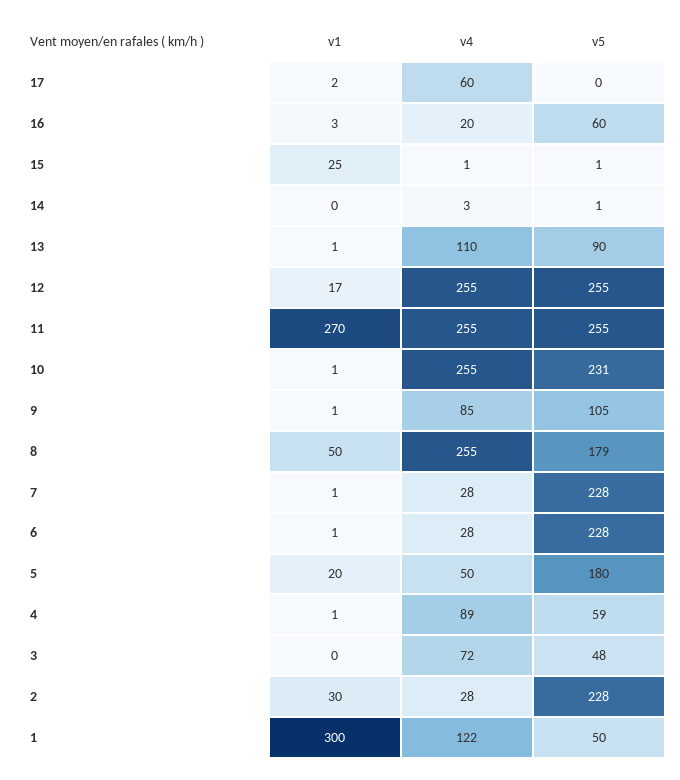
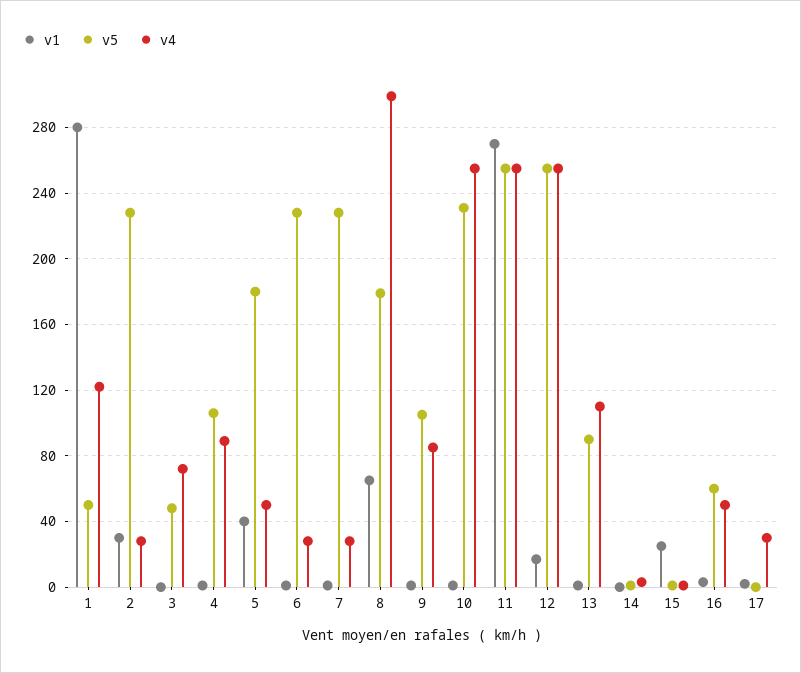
v4, 17: 60 -> 30
v4, 16: 20 -> 50
v1, 8: 50 -> 65
v4, 8: 255 -> 300
v1, 5: 20 -> 40
v5, 4: 59 -> 105
v1, 1: 300 -> 280

